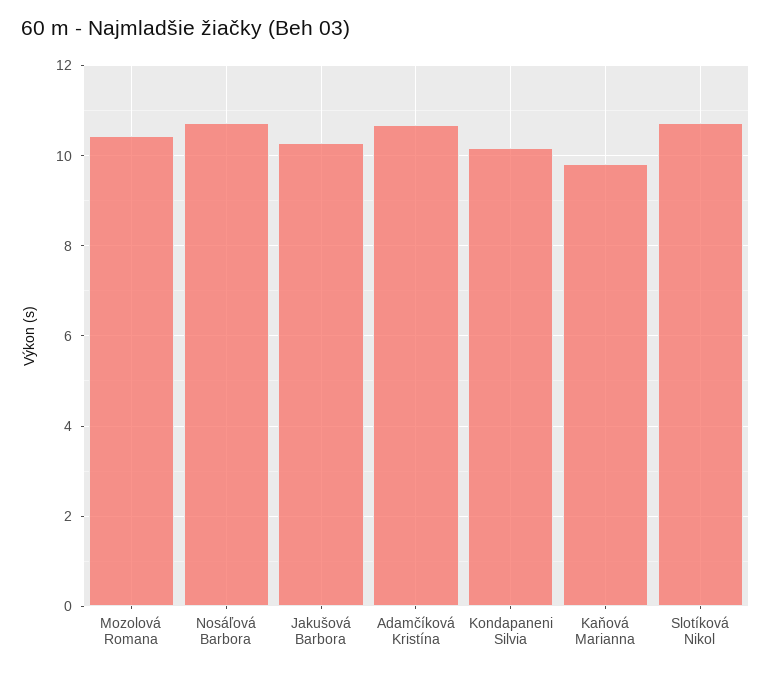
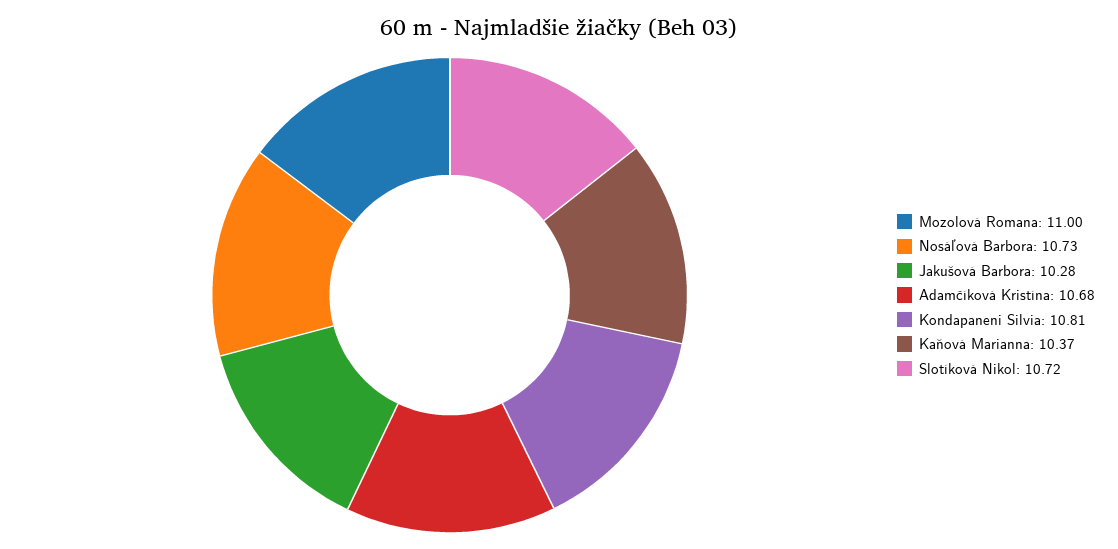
Mozolová Romana: 10.4 -> 11
Kondapaneni Silvia: 10.2 -> 10.81
Kaňová Marianna: 9.8 -> 10.37

